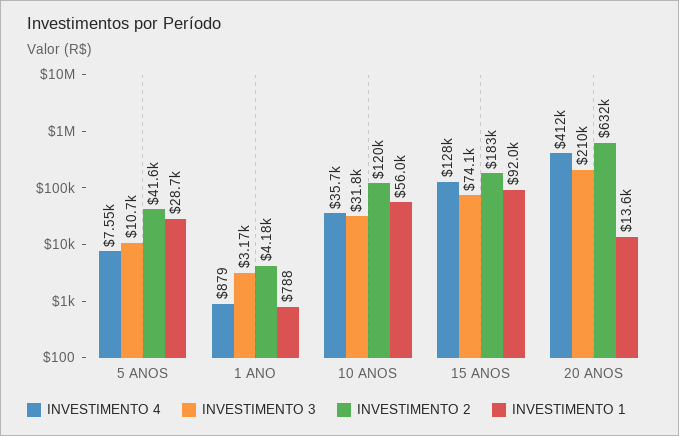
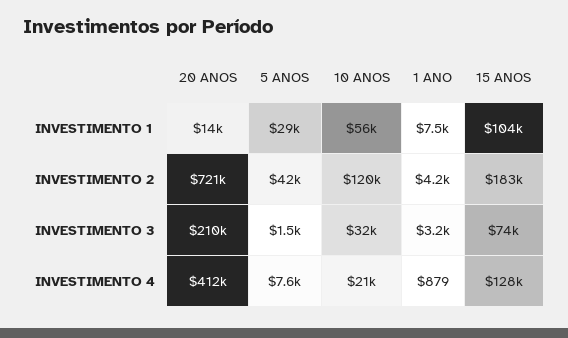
INVESTIMENTO 3, 5 ANOS: 10700 -> 1500
INVESTIMENTO 1, 1 ANO: 788 -> 7500
INVESTIMENTO 4, 10 ANOS: 35700 -> 21000
INVESTIMENTO 1, 15 ANOS: 92000 -> 104000
INVESTIMENTO 2, 20 ANOS: 632000 -> 721000

